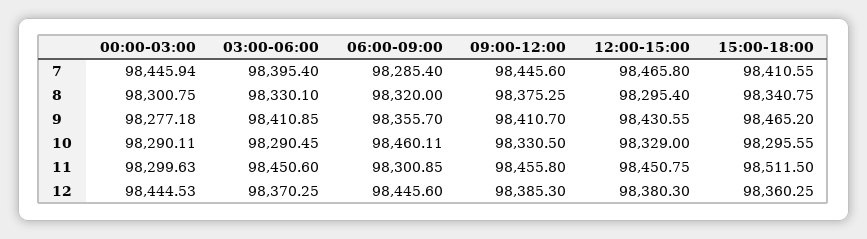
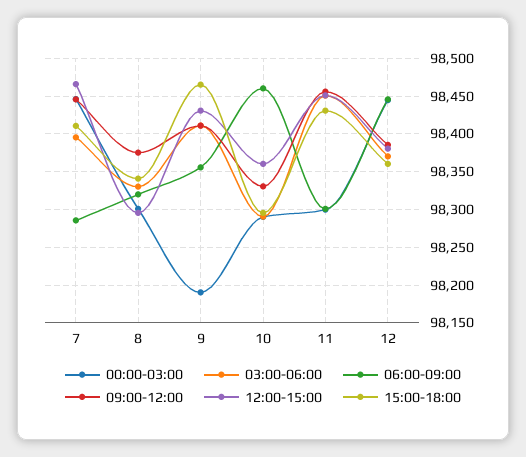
00:00-03:00, 9: 98277.18 -> 98190
12:00-15:00, 10: 98329 -> 98360
15:00-18:00, 11: 98511.5 -> 98430

